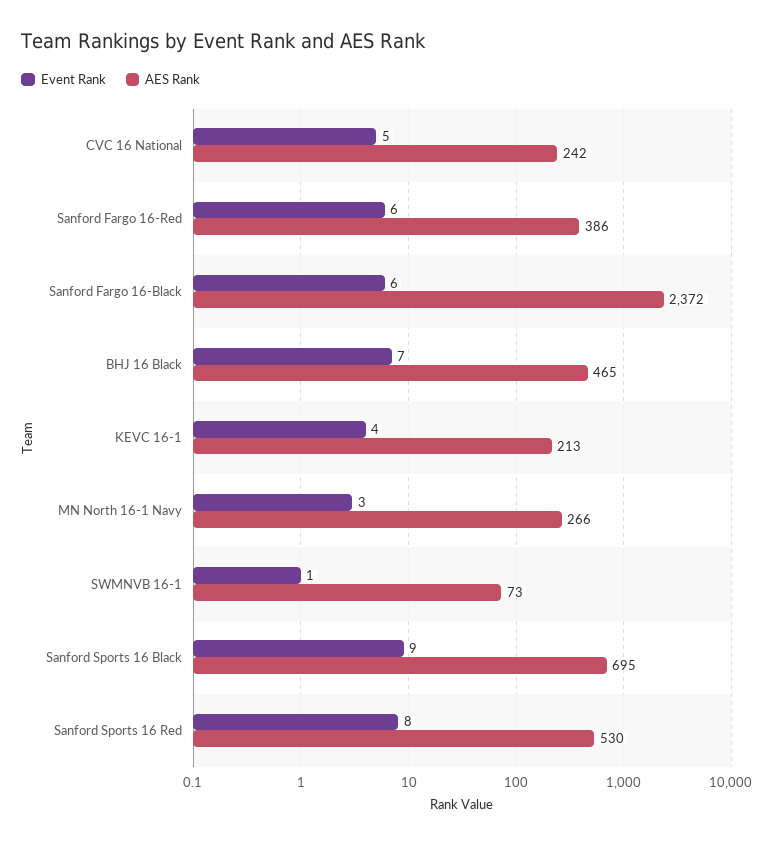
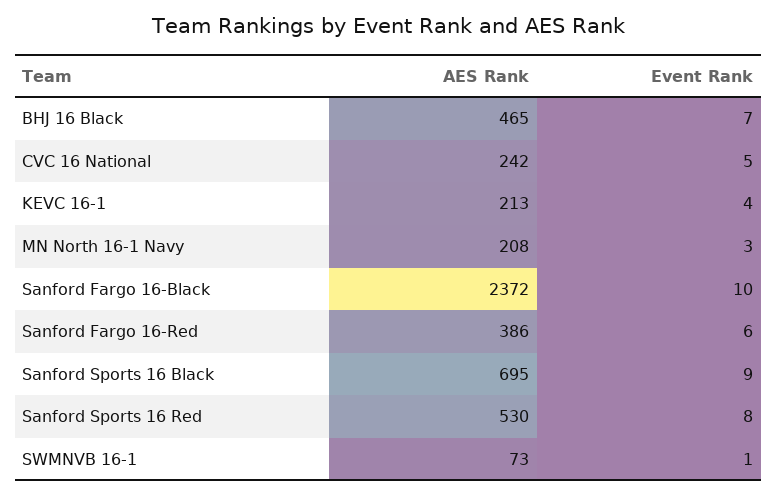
Event Rank, Sanford Fargo 16-Black: 6 -> 10
AES Rank, MN North 16-1 Navy: 266 -> 208

